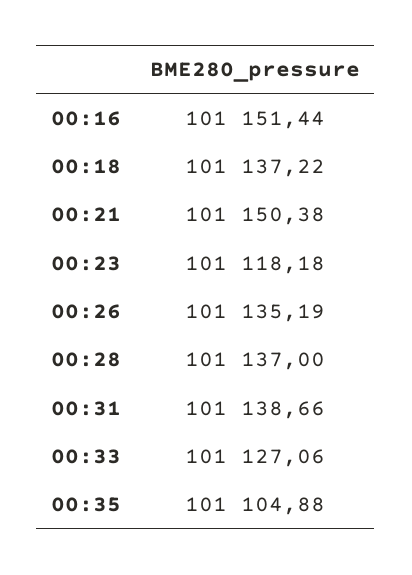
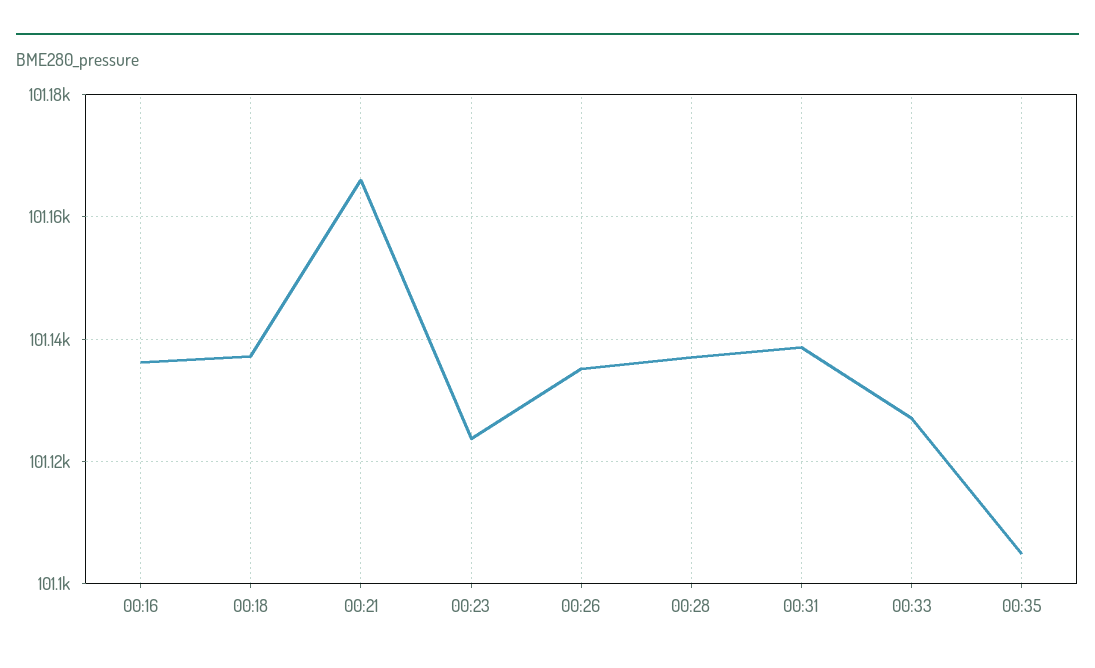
00:16: 101151.44 -> 101136
00:21: 101150.38 -> 101166
00:23: 101118.18 -> 101124

